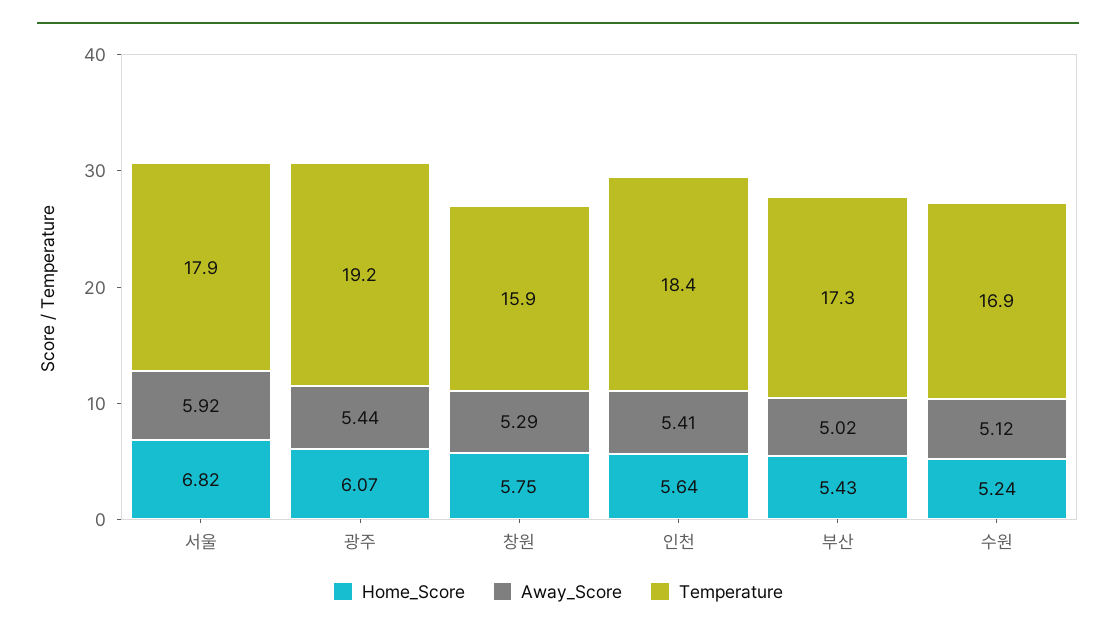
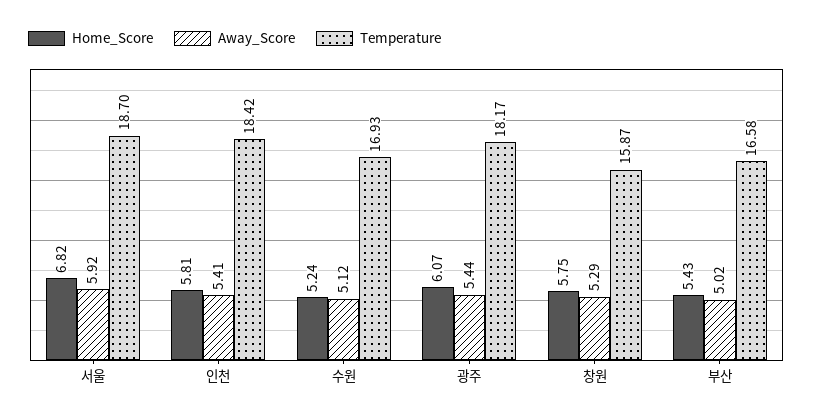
Temperature, 서울: 17.9 -> 18.7
Temperature, 광주: 19.2 -> 18.17
Home_Score, 인천: 5.64 -> 5.81
Temperature, 부산: 17.3 -> 16.58

